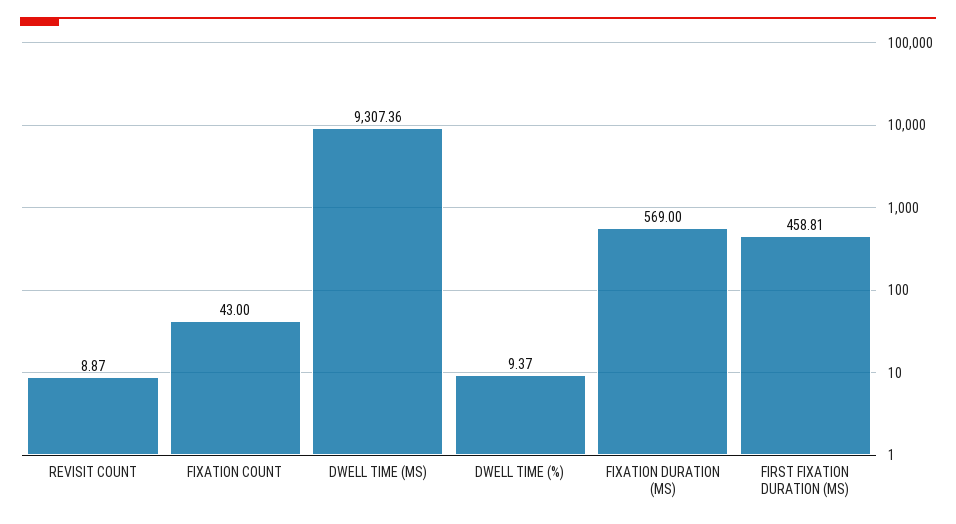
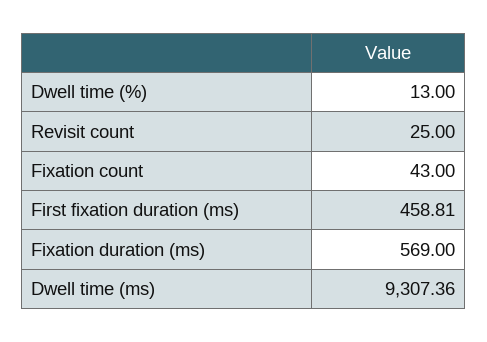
REVISIT COUNT: 8.87 -> 25
DWELL TIME (%): 9.37 -> 13

